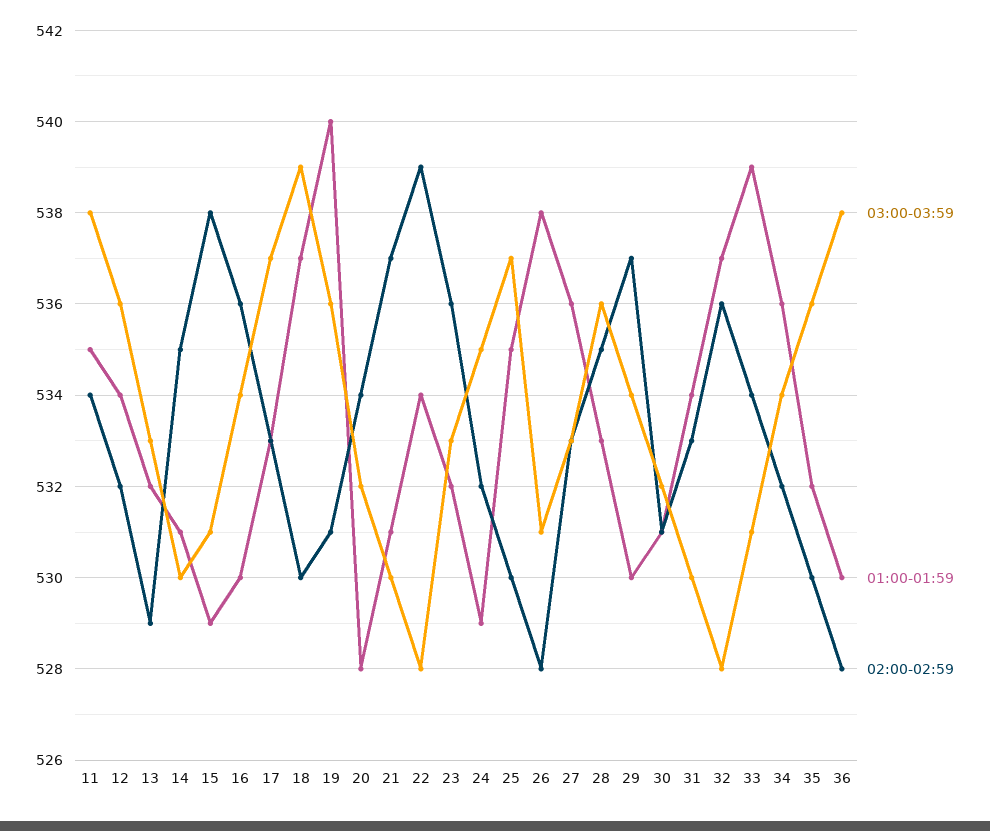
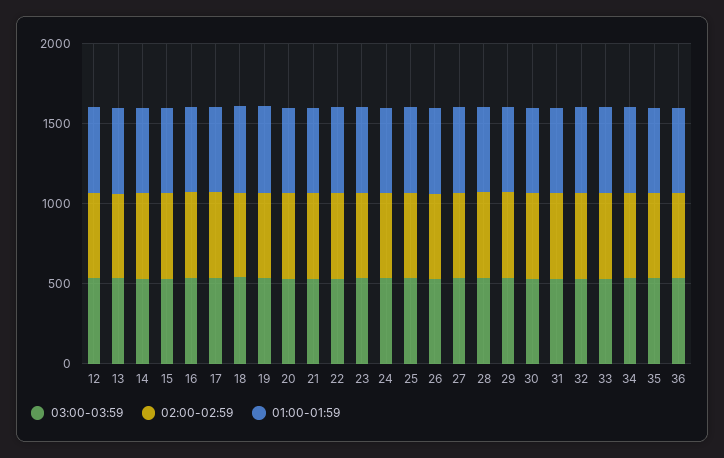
03:00-03:59, 11: 538 -> none
01:00-01:59, 11: 535 -> none
02:00-02:59, 11: 534 -> none

